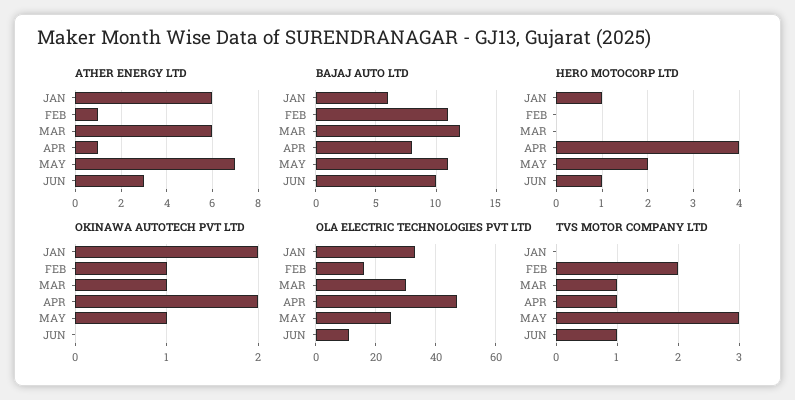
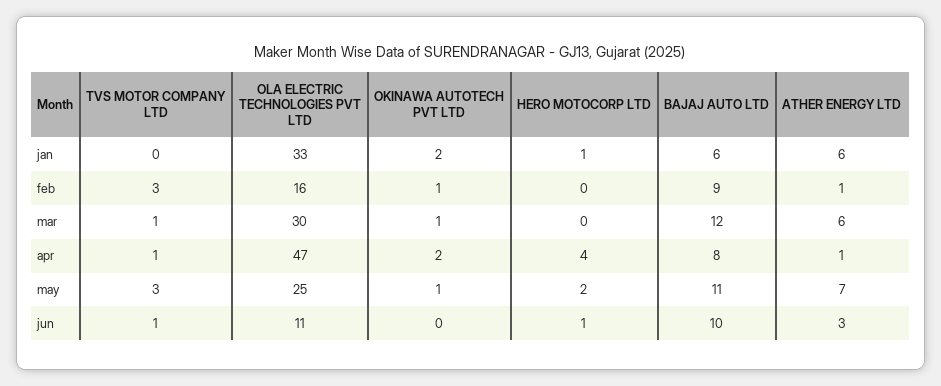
BAJAJ AUTO LTD, FEB: 11 -> 9
TVS MOTOR COMPANY LTD, FEB: 2 -> 3

